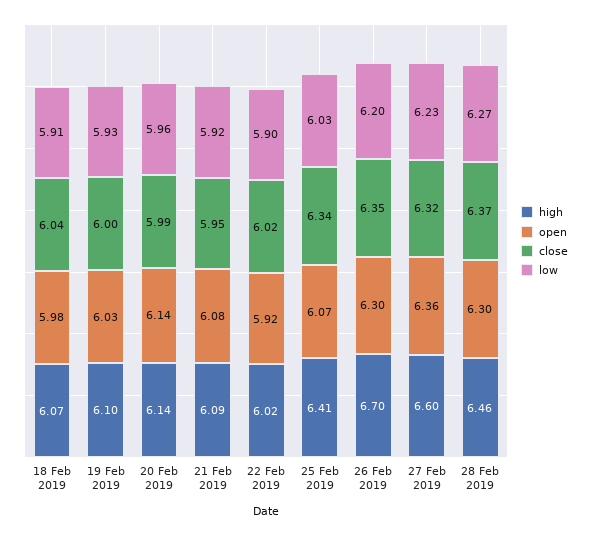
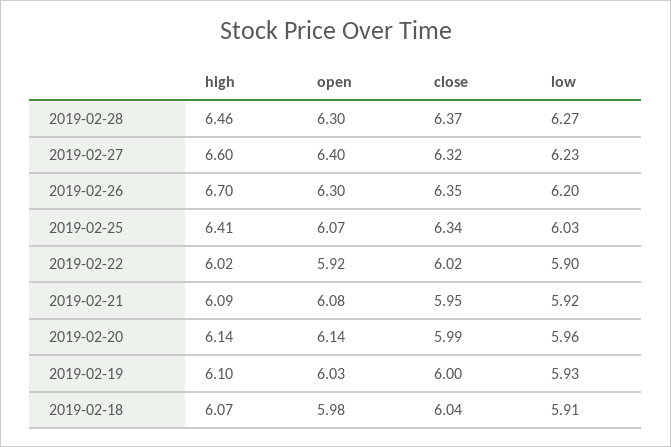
open, 27 Feb 2019: 6.36 -> 6.4

